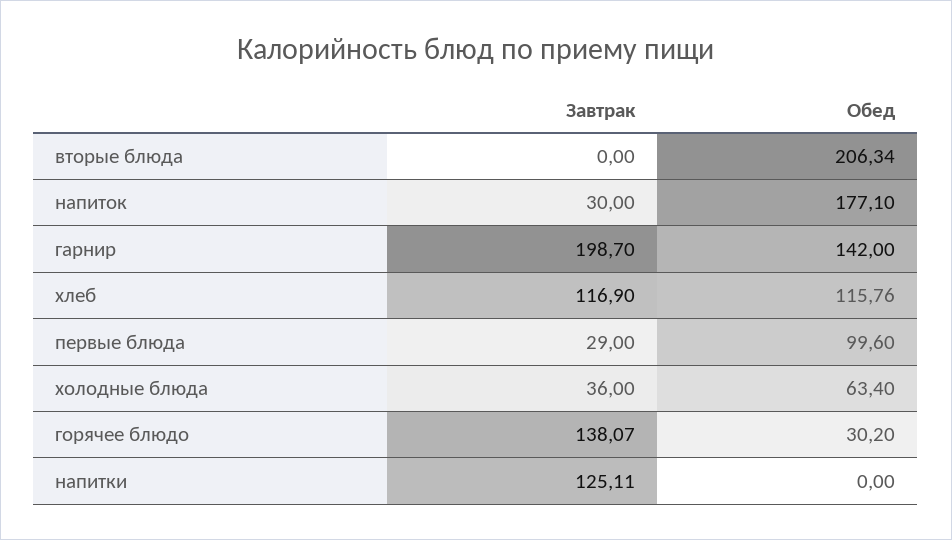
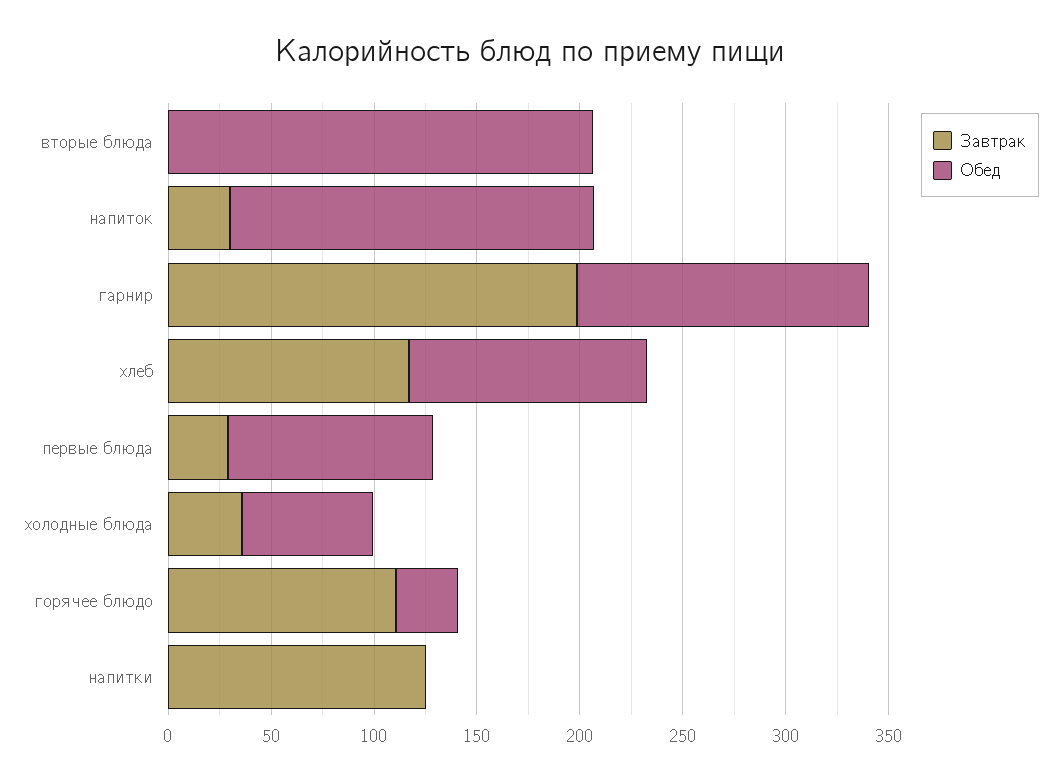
Завтрак, горячее блюдо: 138.07 -> 110

